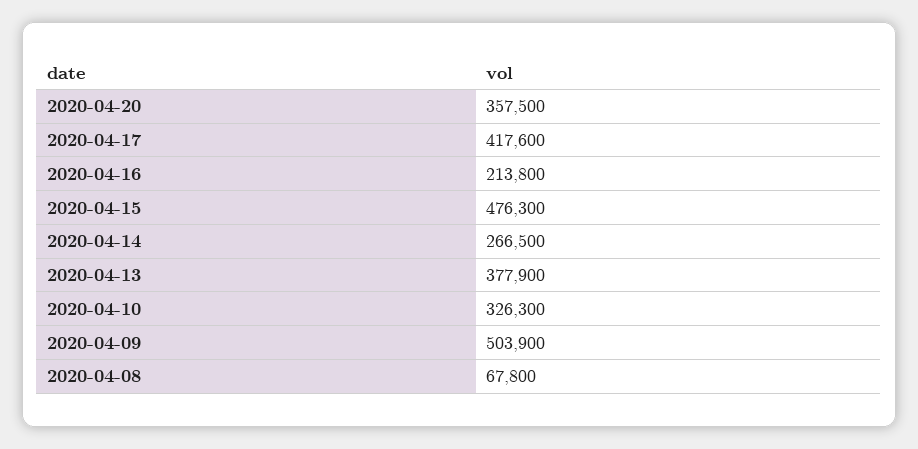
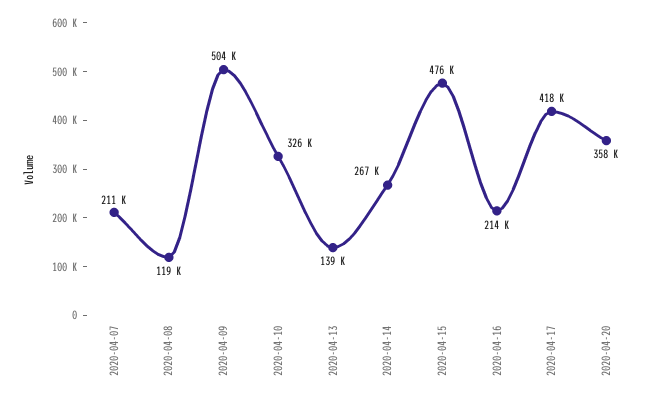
2020-04-13: 377900 -> 139000
2020-04-08: 67800 -> 119000
2020-04-07: none -> 211000

